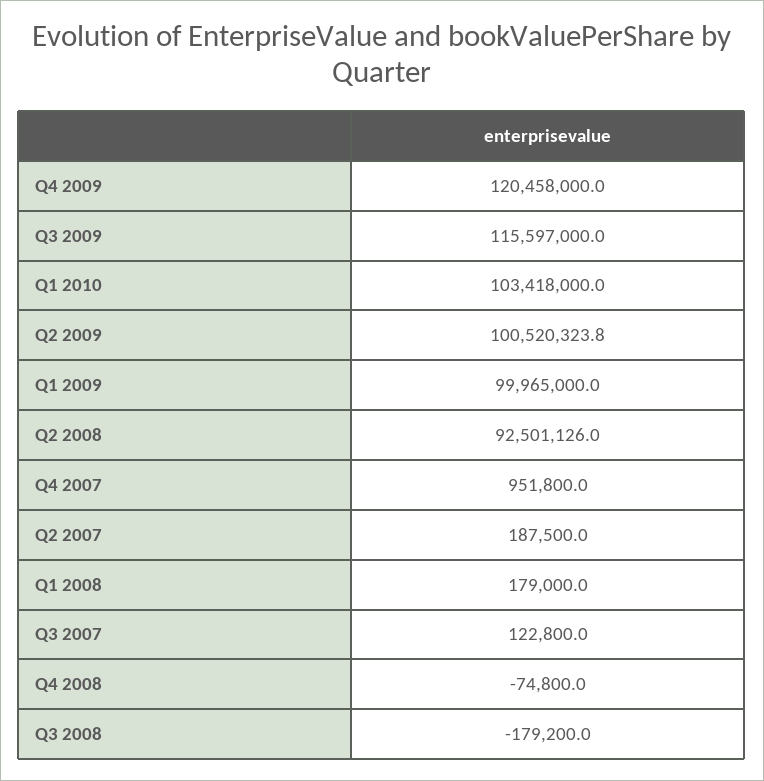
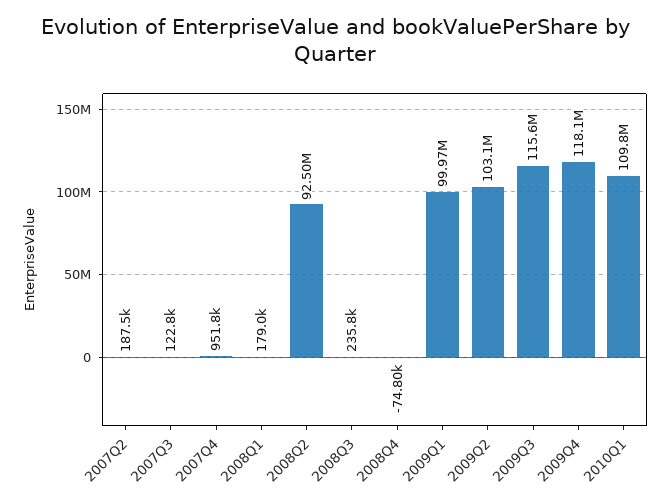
Q4 2009: 120458000 -> 118100000
Q1 2010: 103418000 -> 109800000
Q2 2009: 100520323.8 -> 103100000
Q3 2008: -179200 -> 235800

